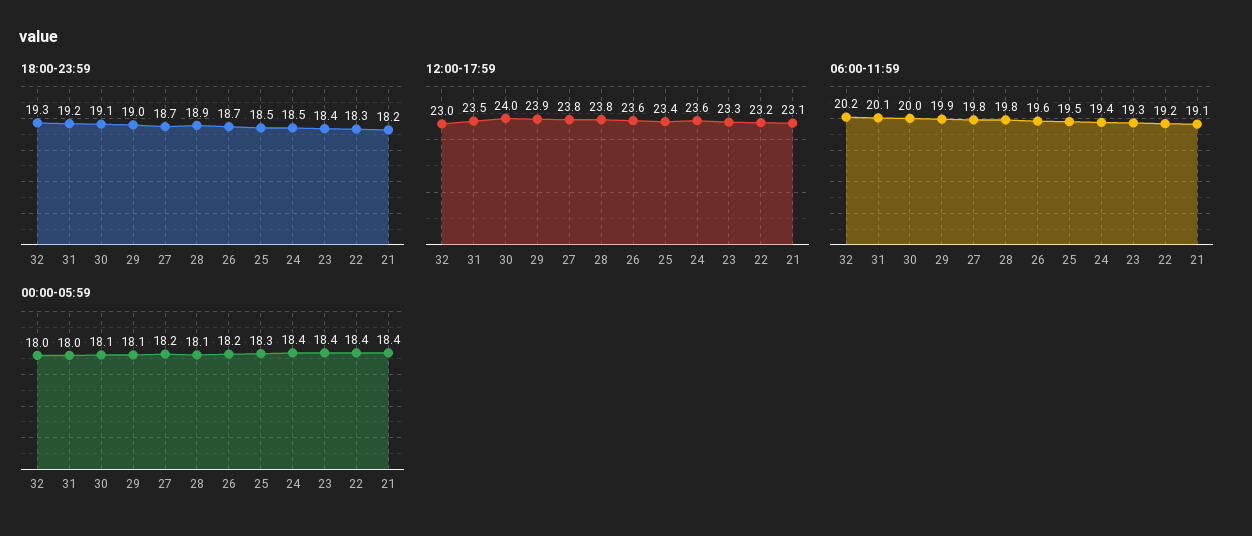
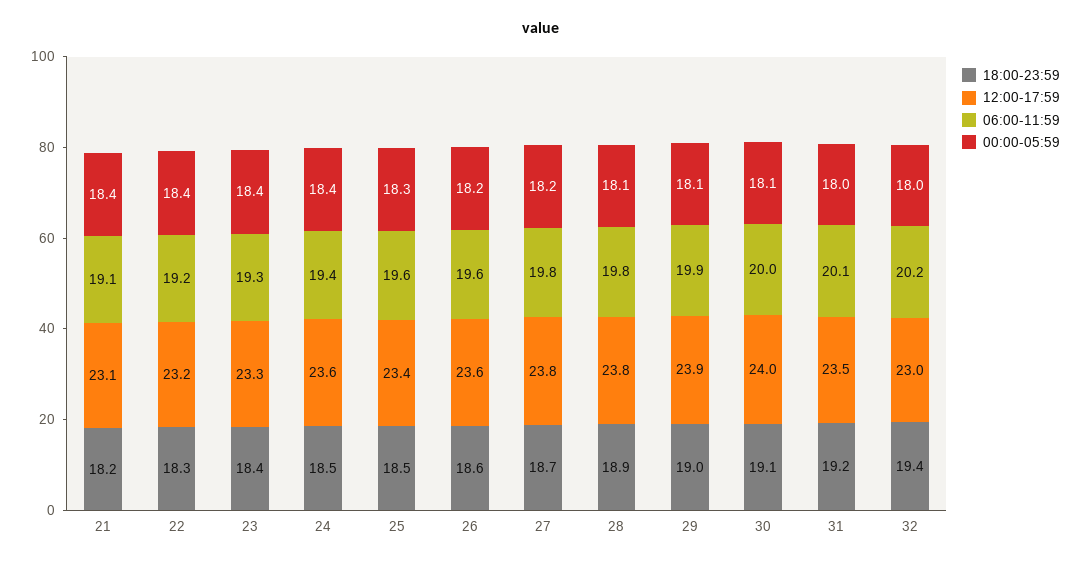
18:00-23:59, 32: 19.3 -> 19.4
18:00-23:59, 26: 18.7 -> 18.6
06:00-11:59, 25: 19.5 -> 19.6

